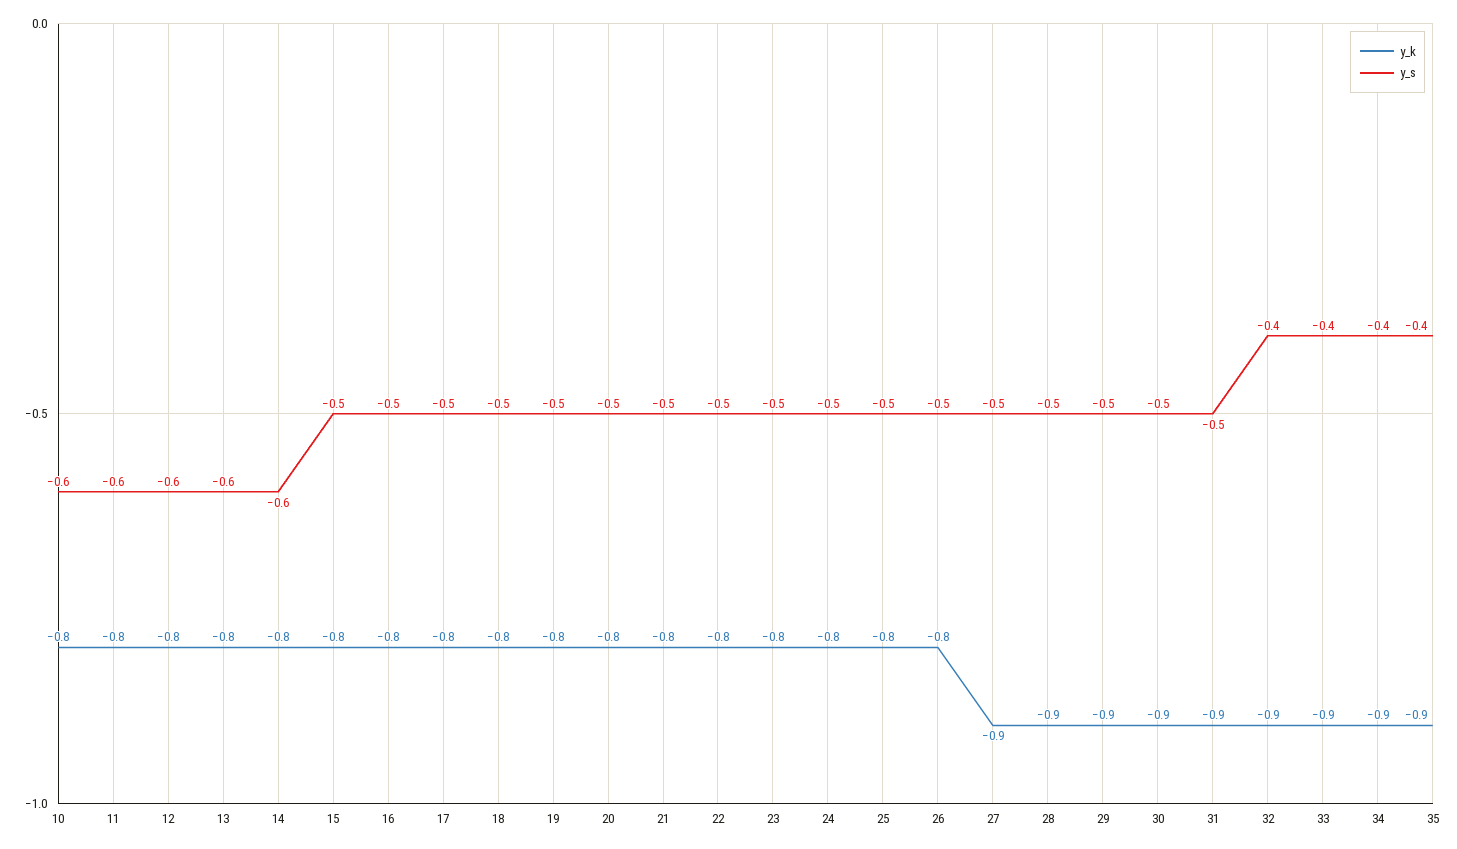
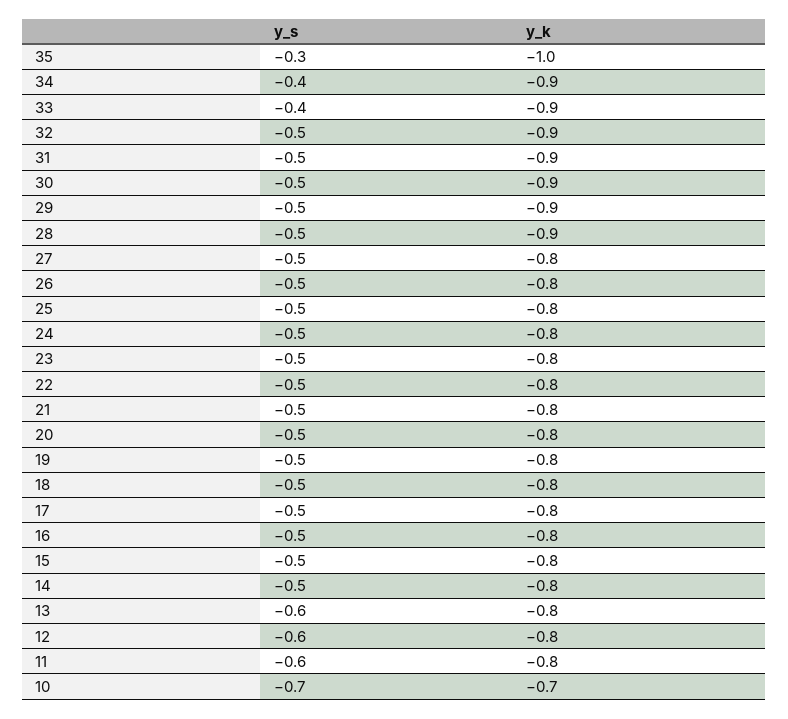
y_k, 10: -0.8 -> -0.7
y_s, 10: -0.6 -> -0.7
y_s, 14: -0.6 -> -0.5
y_k, 27: -0.9 -> -0.8
y_s, 32: -0.4 -> -0.5
y_k, 35: -0.9 -> -1
y_s, 35: -0.4 -> -0.3

